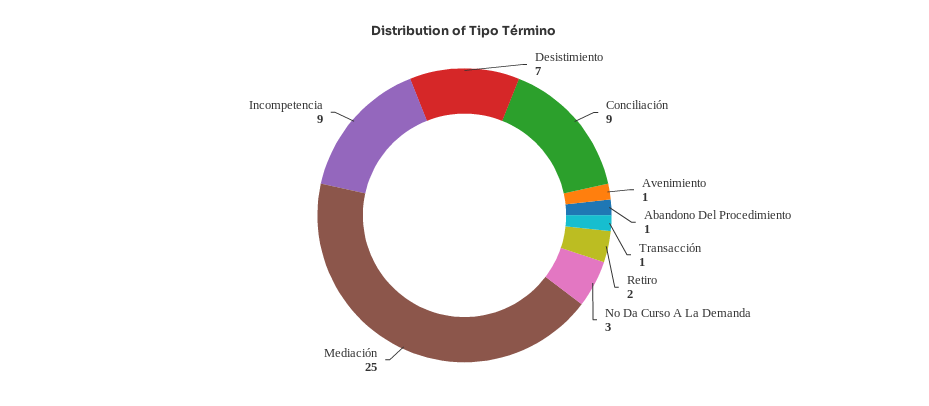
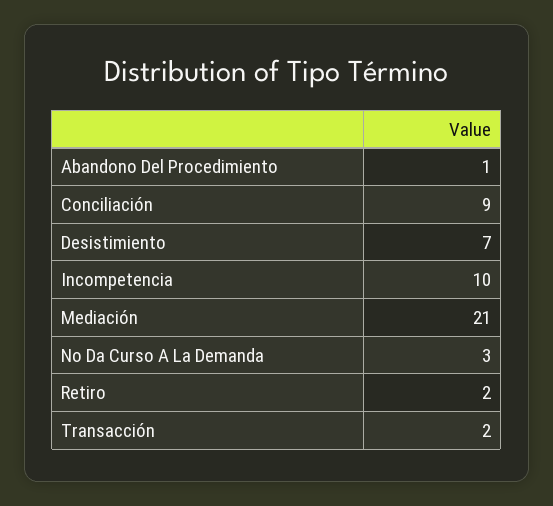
Avenimiento: 1 -> none
Transacción: 1 -> 2
Mediación: 25 -> 21
Incompetencia: 9 -> 10

